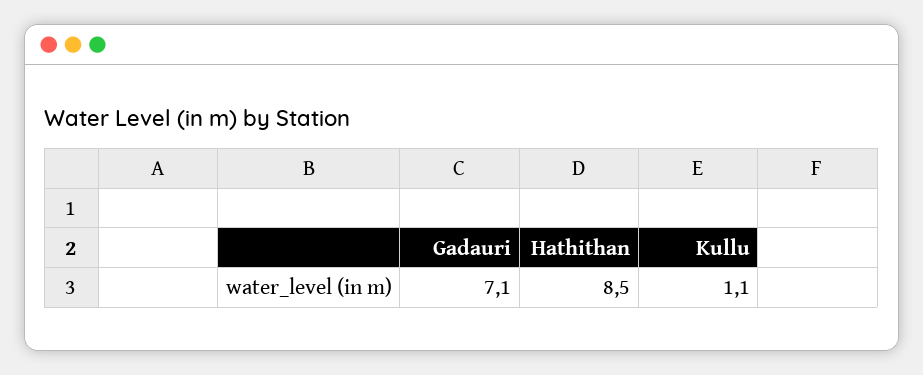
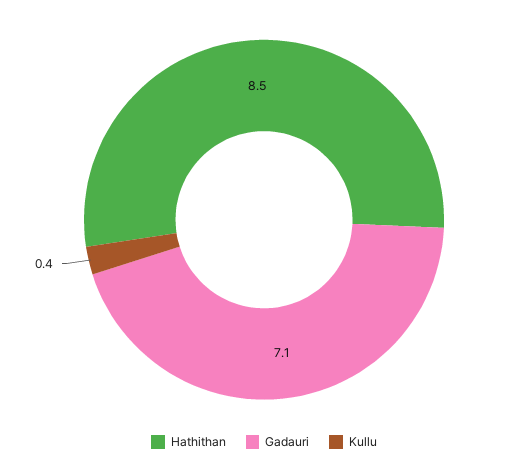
Kullu: 1.1 -> 0.4

